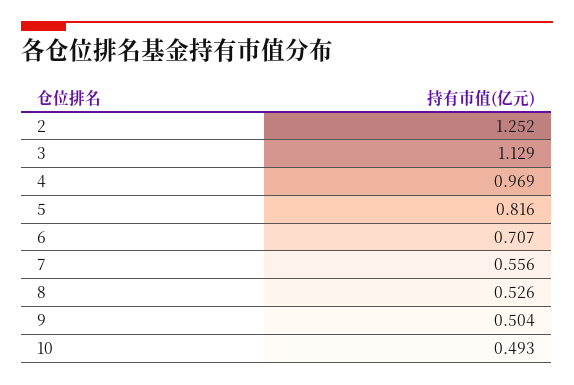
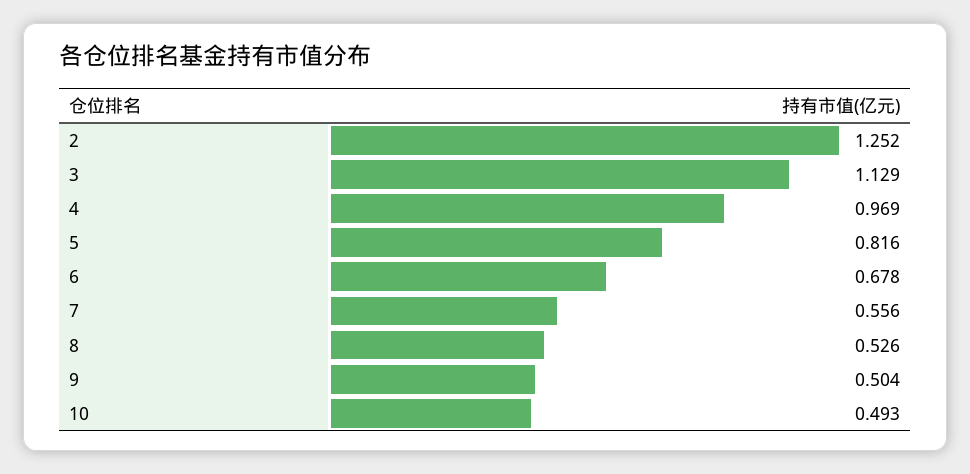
6: 0.707 -> 0.678

